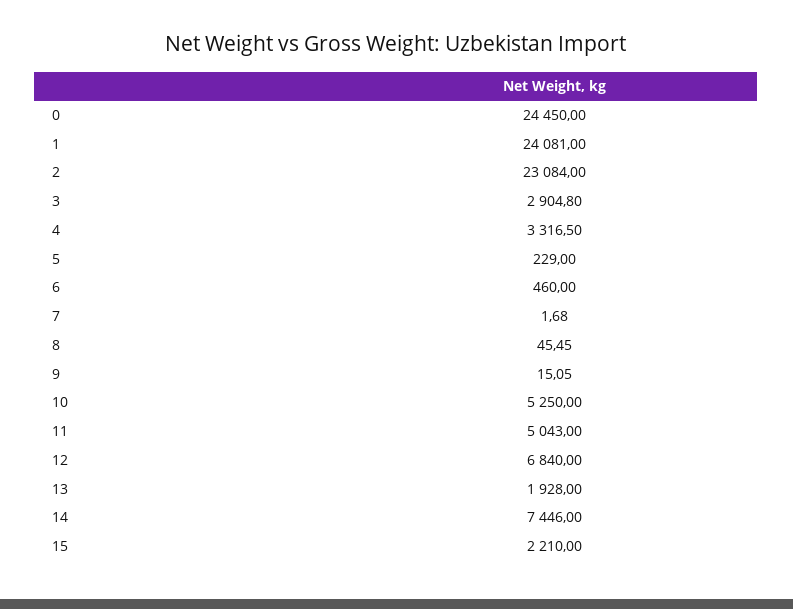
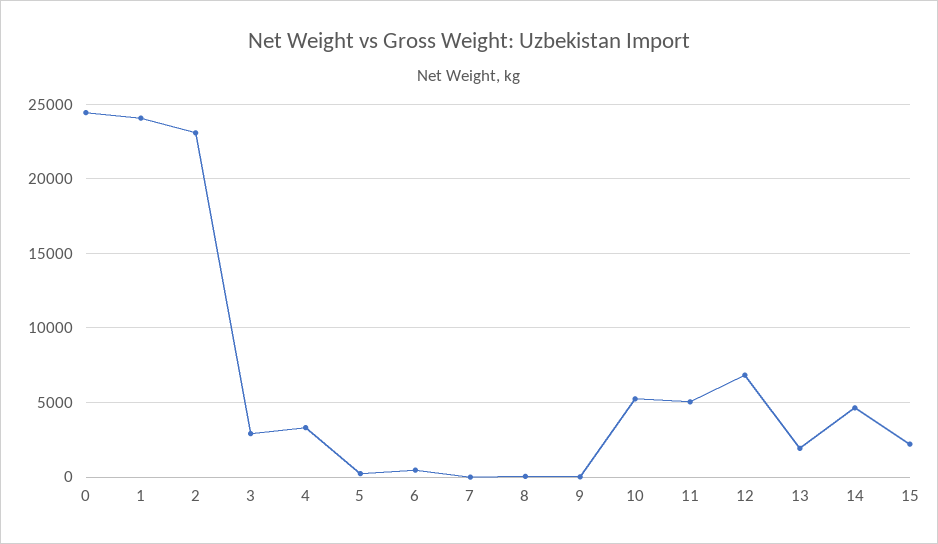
14: 7446 -> 4500

